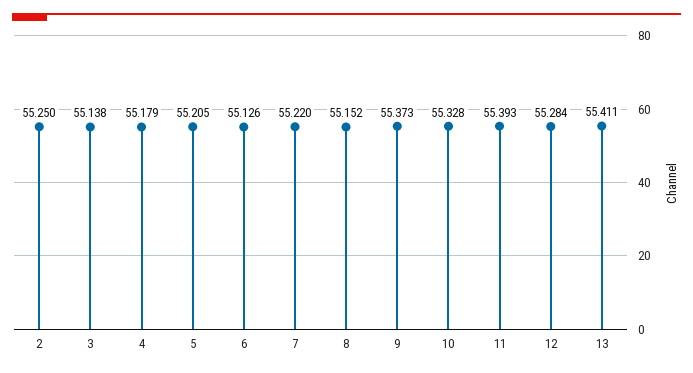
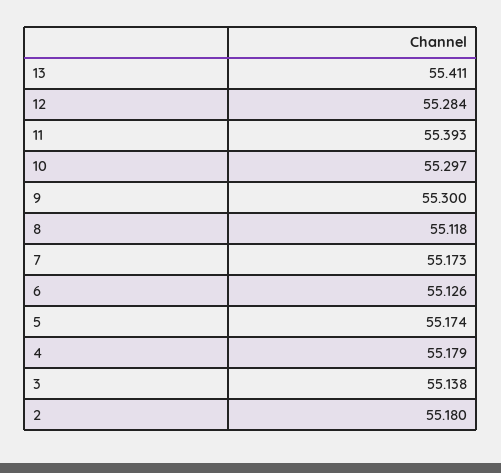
2: 55.25 -> 55.18
5: 55.205 -> 55.174
7: 55.22 -> 55.173
8: 55.152 -> 55.118
9: 55.373 -> 55.3
10: 55.328 -> 55.297

